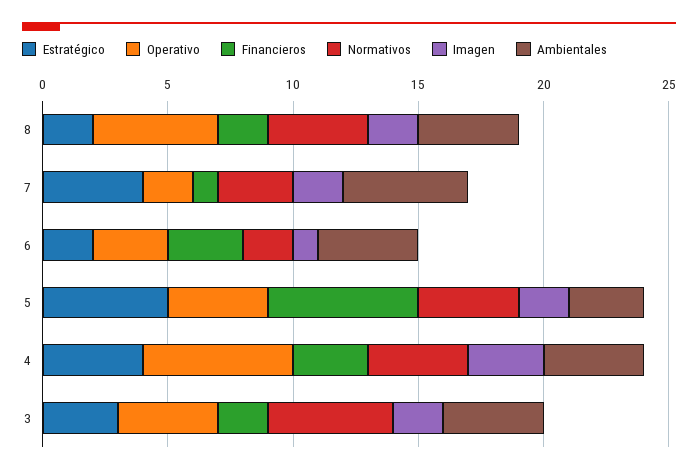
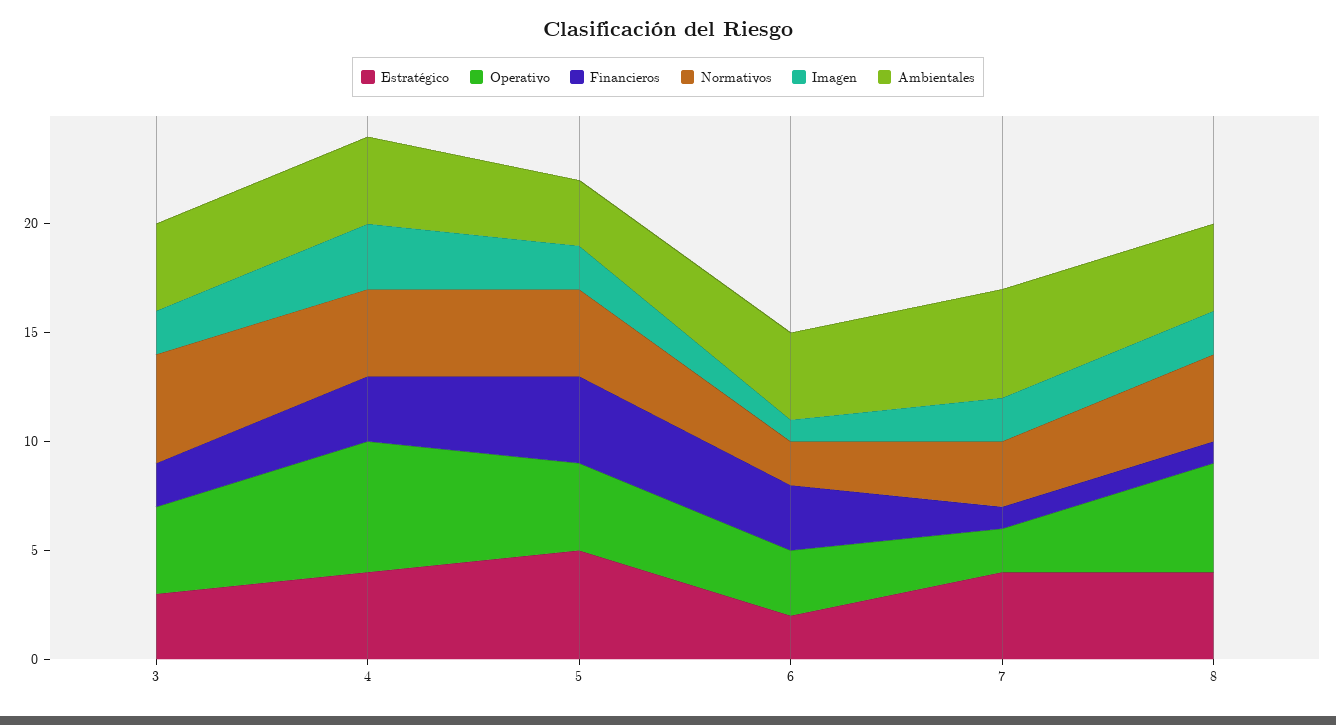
Estratégico, 8: 2 -> 4
Financieros, 8: 2 -> 1
Financieros, 5: 6 -> 4

